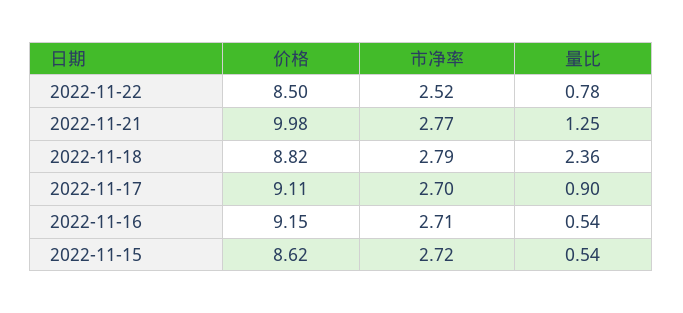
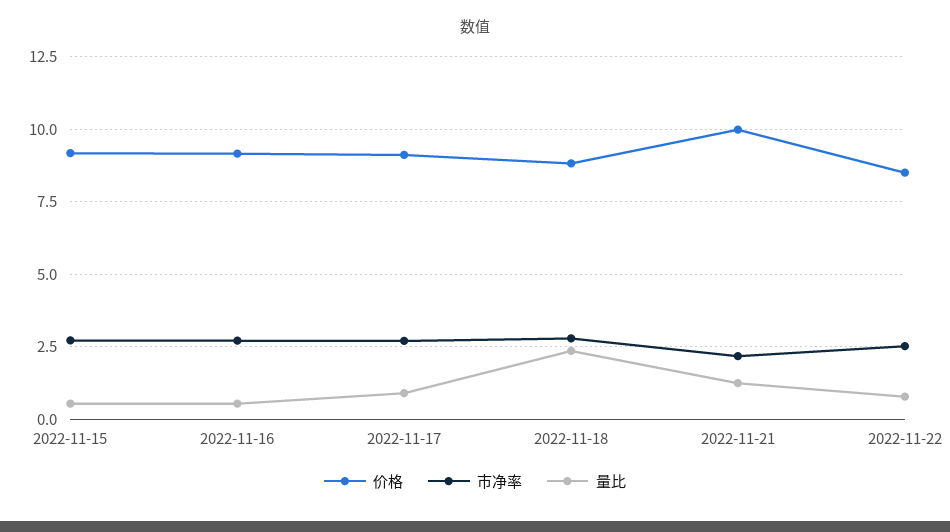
市净率, 2022-11-21: 2.77 -> 2.25
价格, 2022-11-15: 8.62 -> 9.25

